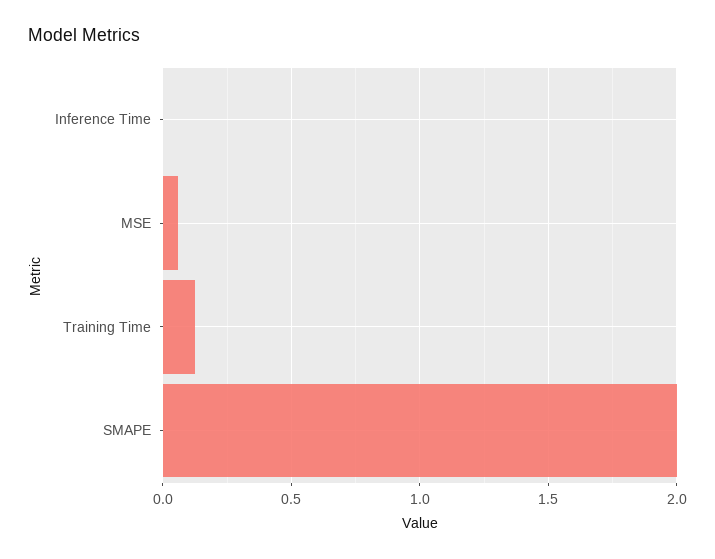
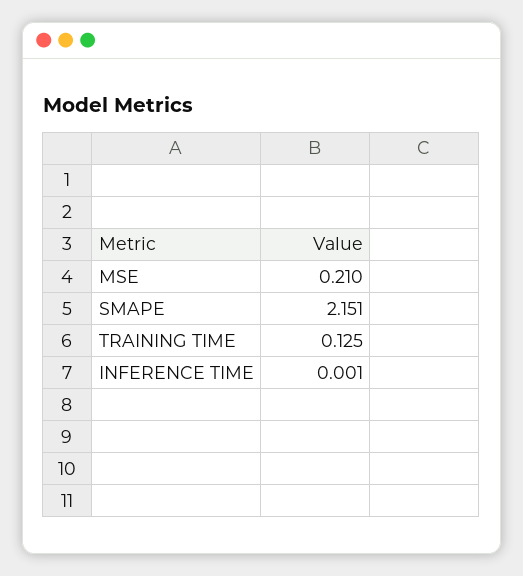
MSE: 0.05 -> 0.21
SMAPE: 2 -> 2.151

